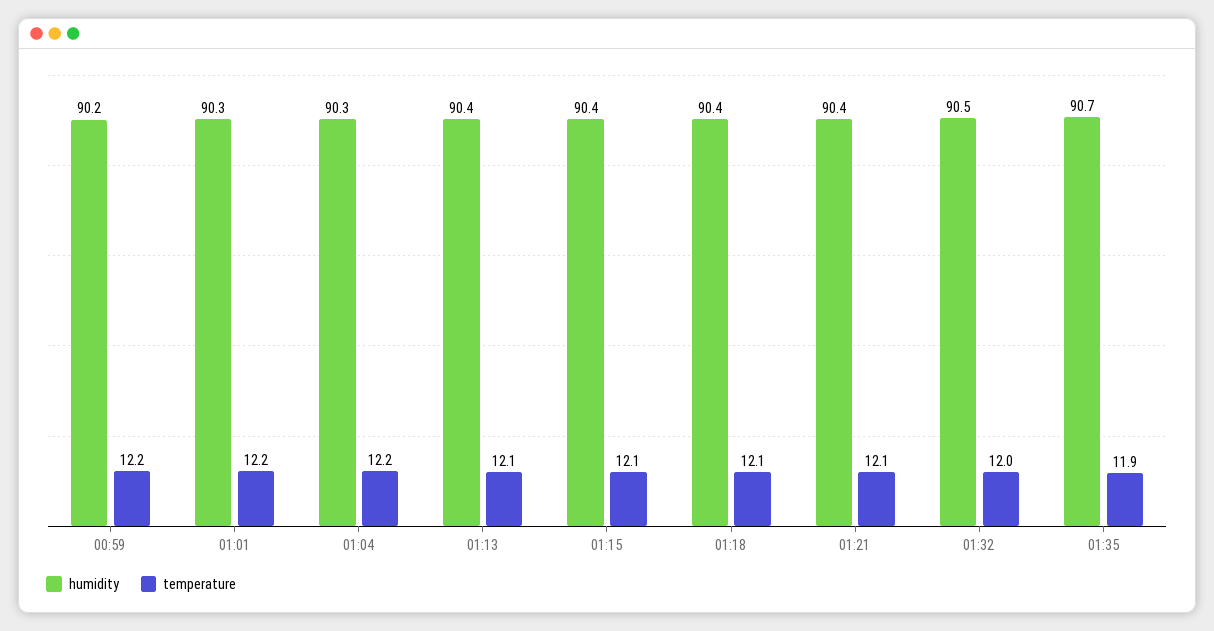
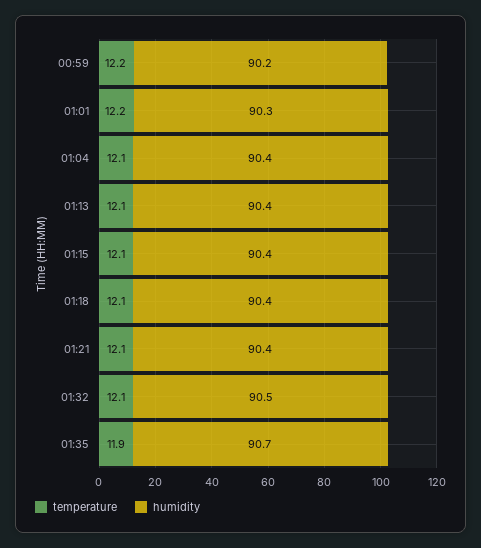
humidity, 01:04: 90.3 -> 90.4
temperature, 01:04: 12.2 -> 12.1
temperature, 01:32: 12 -> 12.1

